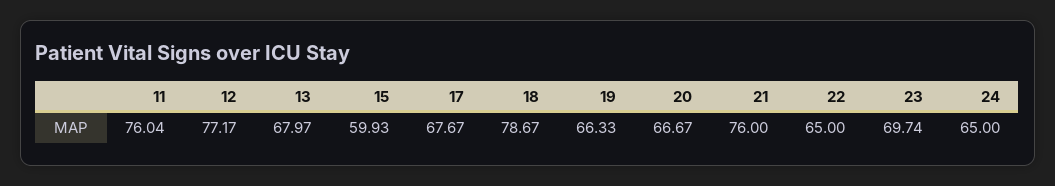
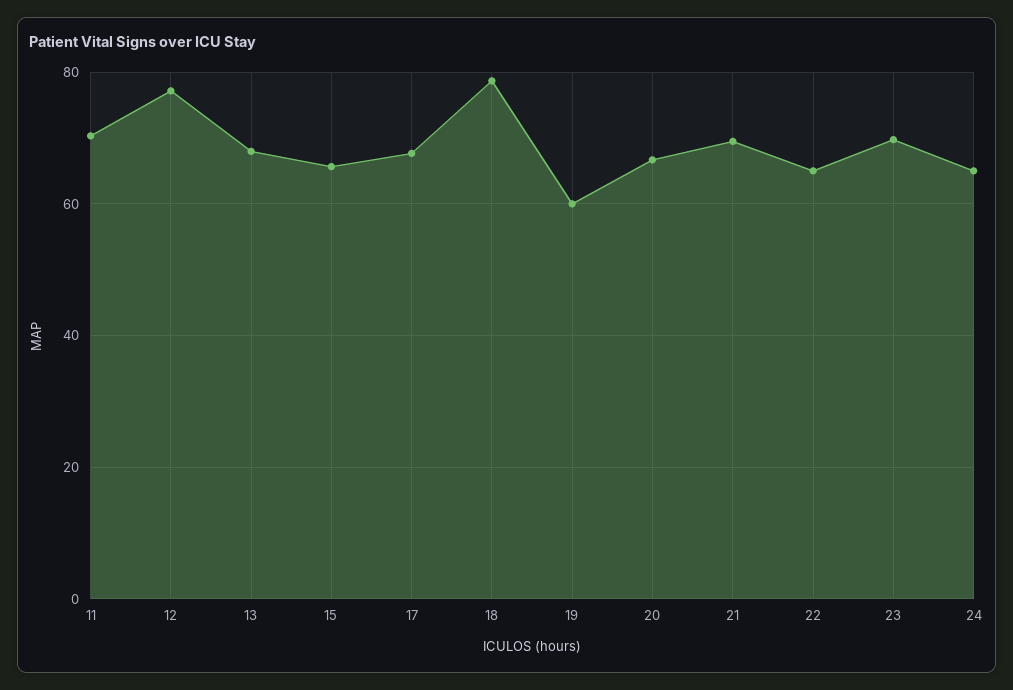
11: 76.04 -> 70
15: 59.93 -> 66
19: 66.33 -> 60
21: 76 -> 70

